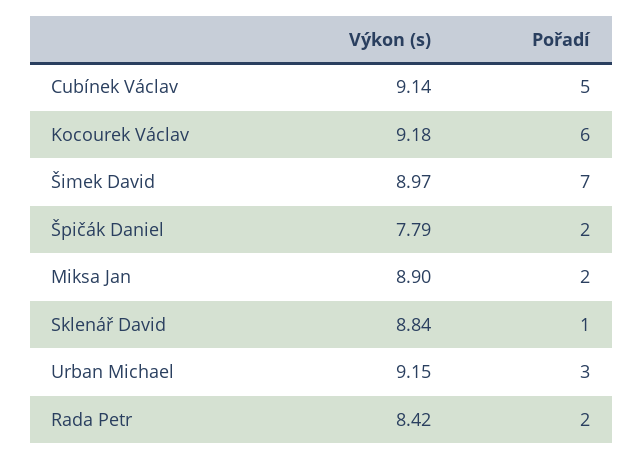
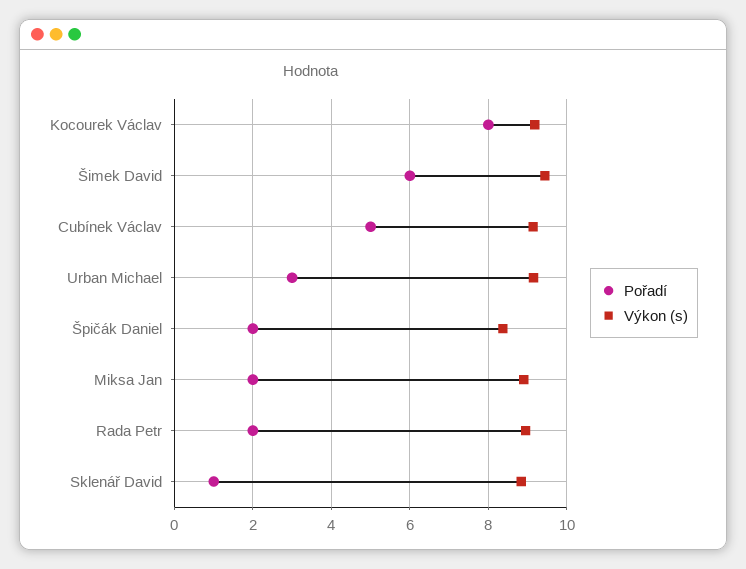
Pořadí, Kocourek Václav: 6 -> 8
Výkon (s), Šimek David: 8.97 -> 9.4
Pořadí, Šimek David: 7 -> 6
Výkon (s), Špičák Daniel: 7.79 -> 8.4
Výkon (s), Rada Petr: 8.42 -> 9

